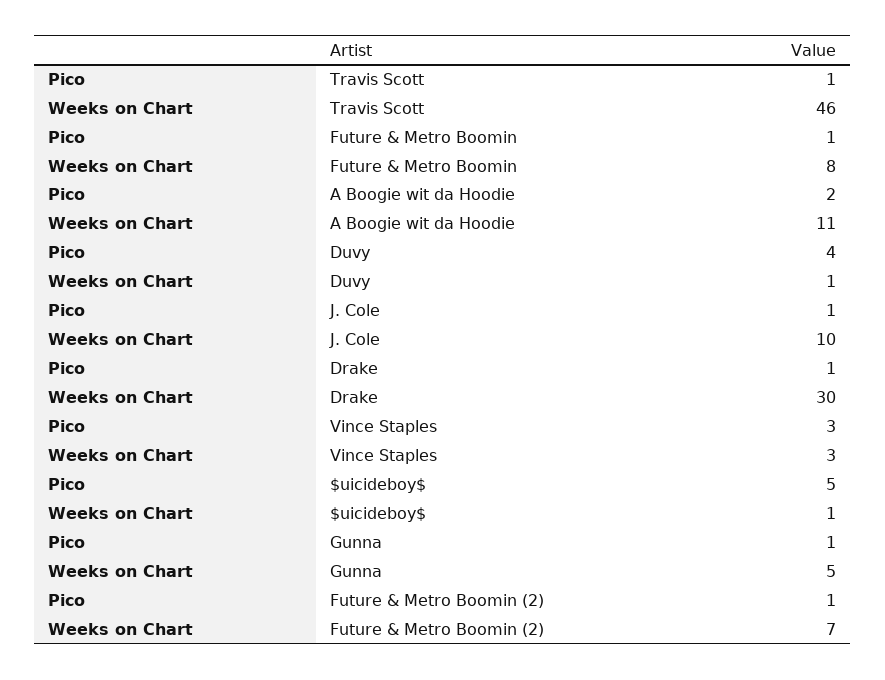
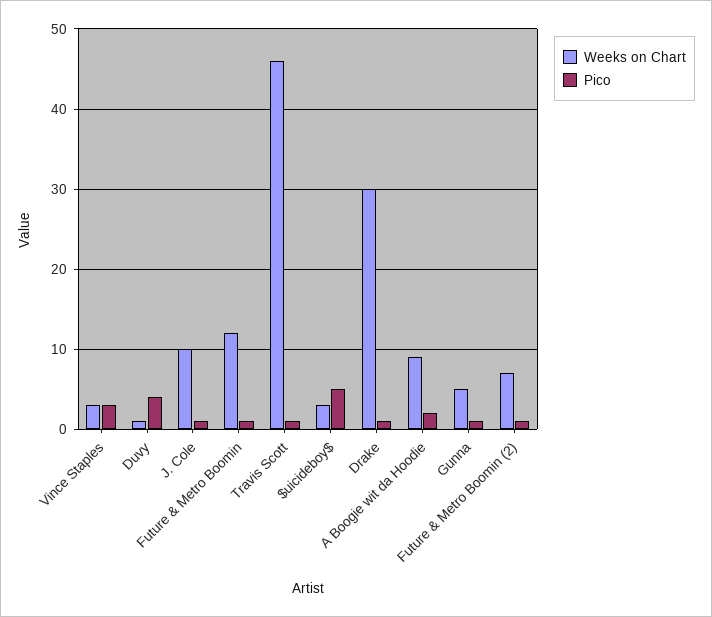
Weeks on Chart, Future & Metro Boomin: 8 -> 12
Weeks on Chart, A Boogie wit da Hoodie: 11 -> 9
Weeks on Chart, $uicideboy$: 1 -> 3

